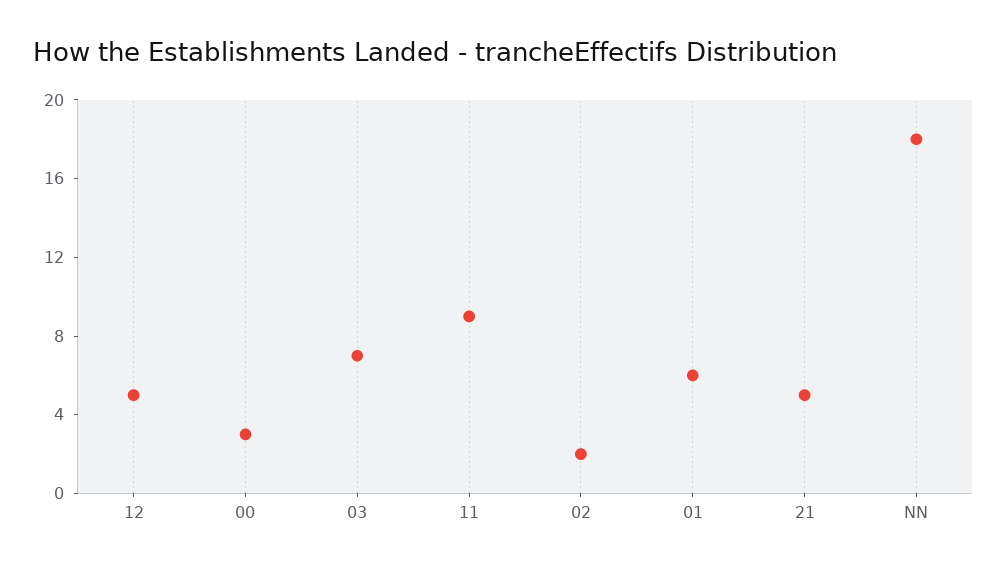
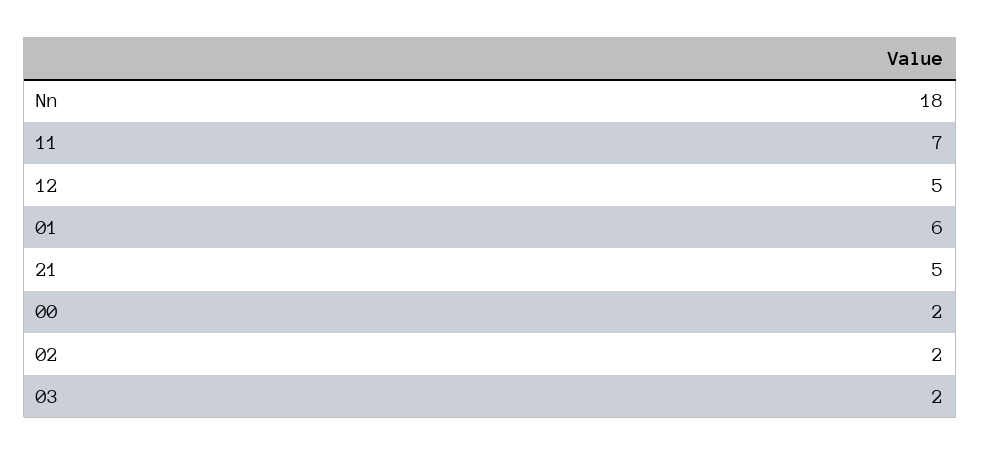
00: 3 -> 2
03: 7 -> 2
11: 9 -> 7

